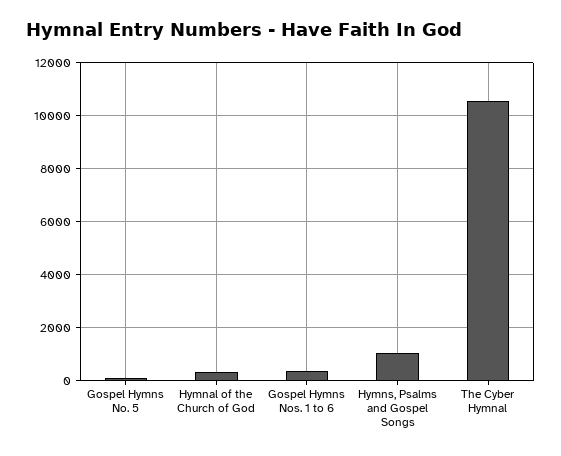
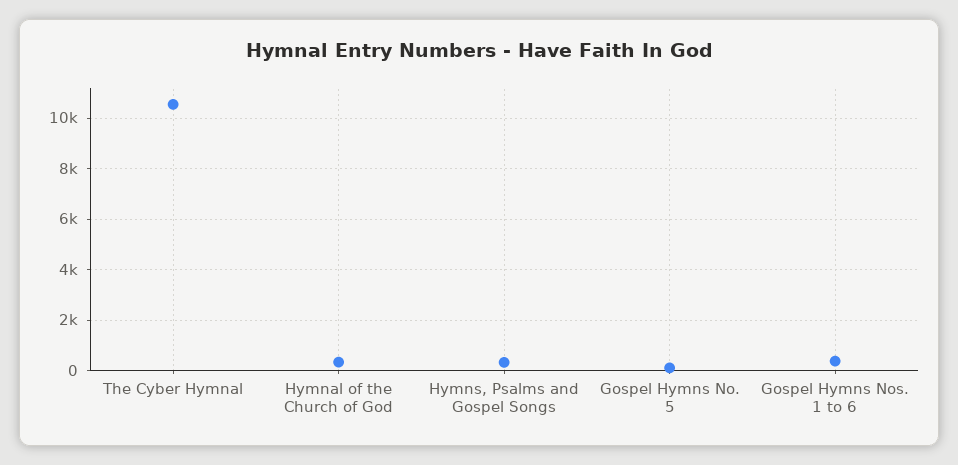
Hymns, Psalms and Gospel Songs: 1000 -> 250

